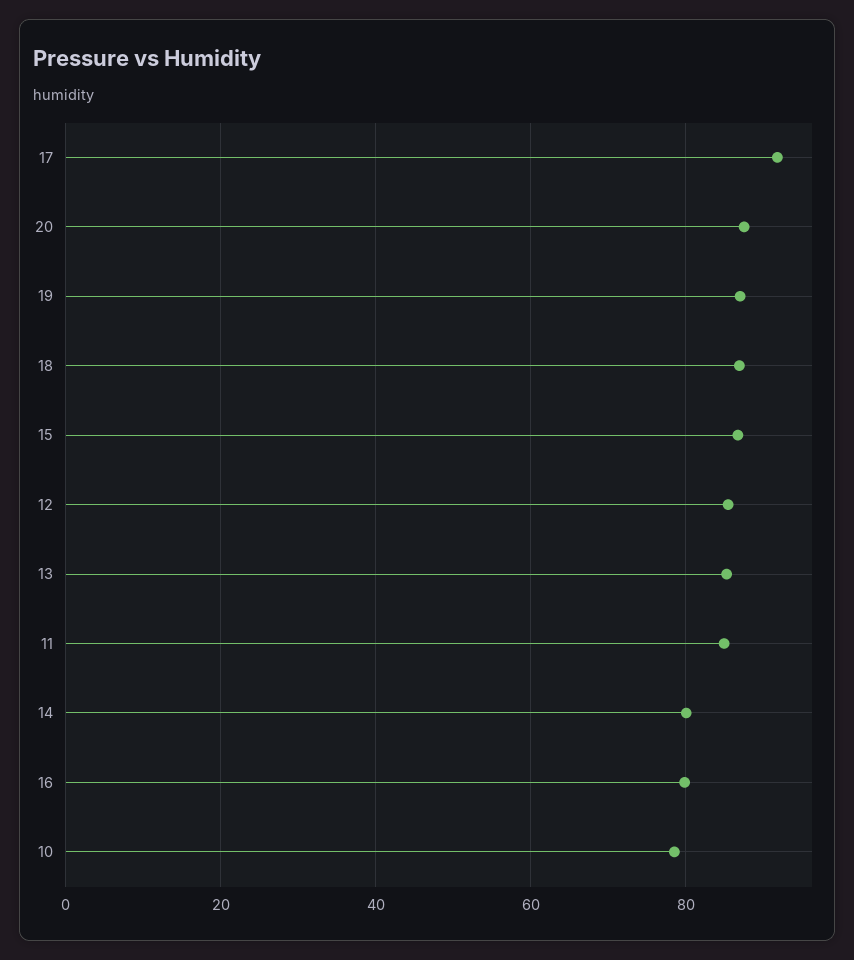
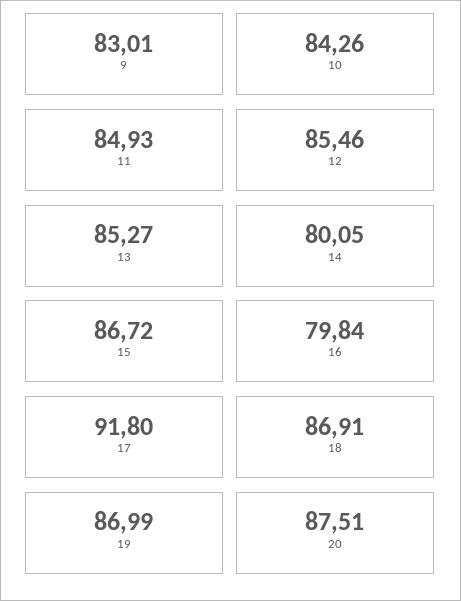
10: 78 -> 84.26
9: none -> 83.01

